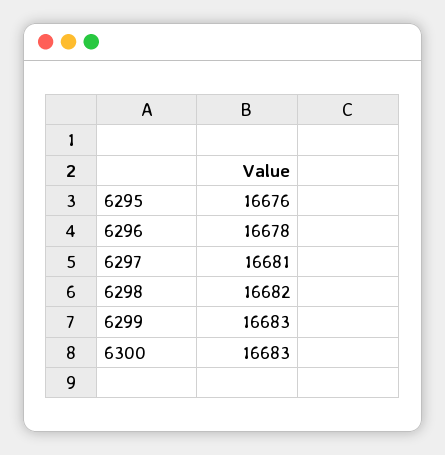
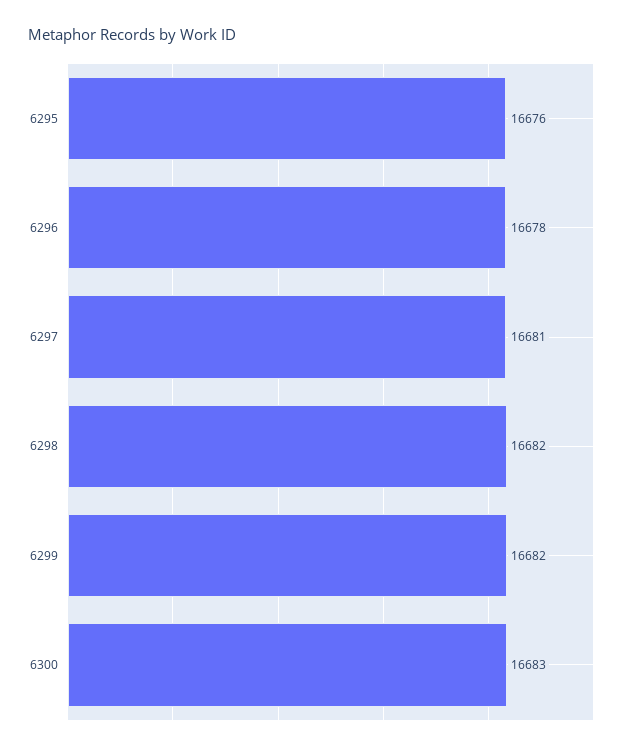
6299: 16683 -> 16682

